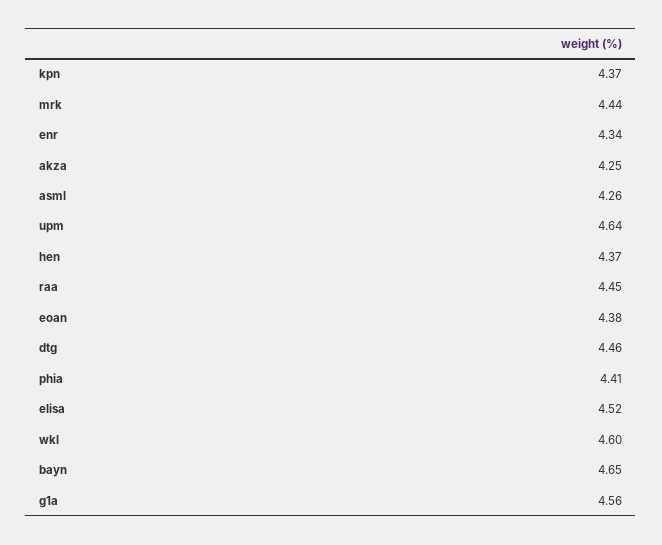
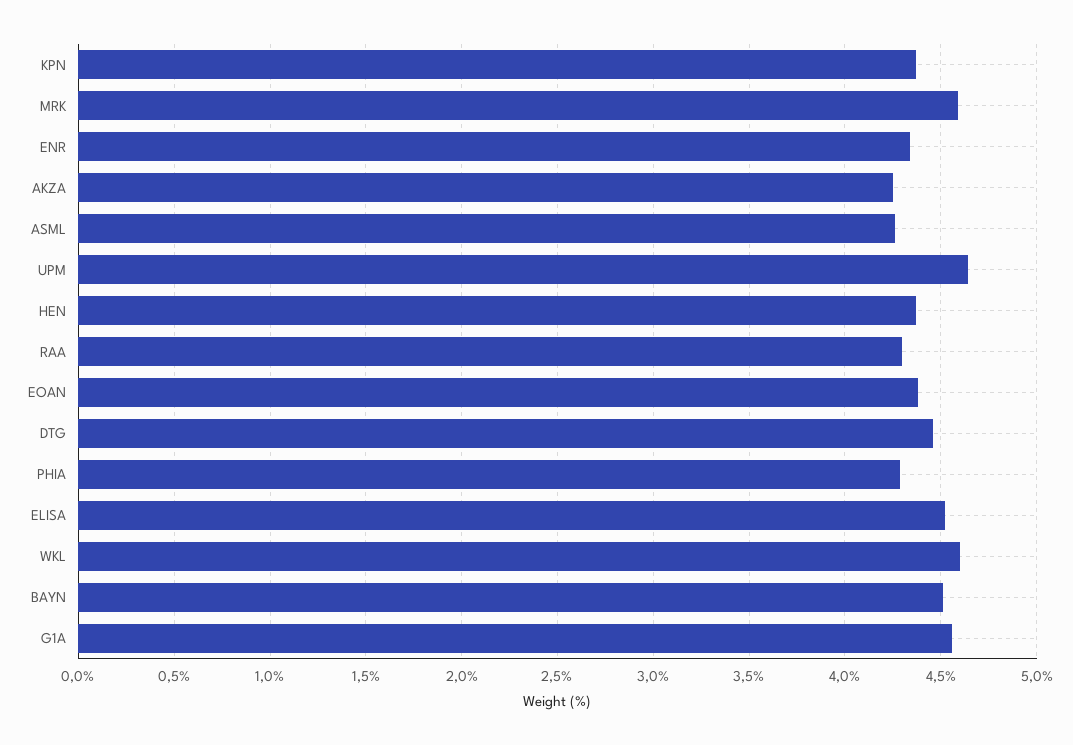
mrk: 4.44 -> 4.6
raa: 4.45 -> 4.3
phia: 4.41 -> 4.3
bayn: 4.65 -> 4.5

